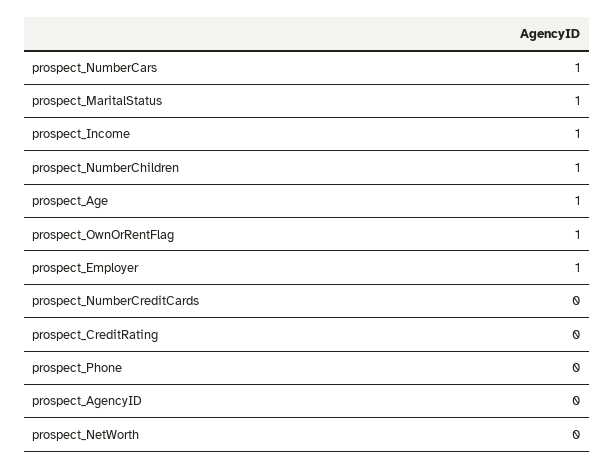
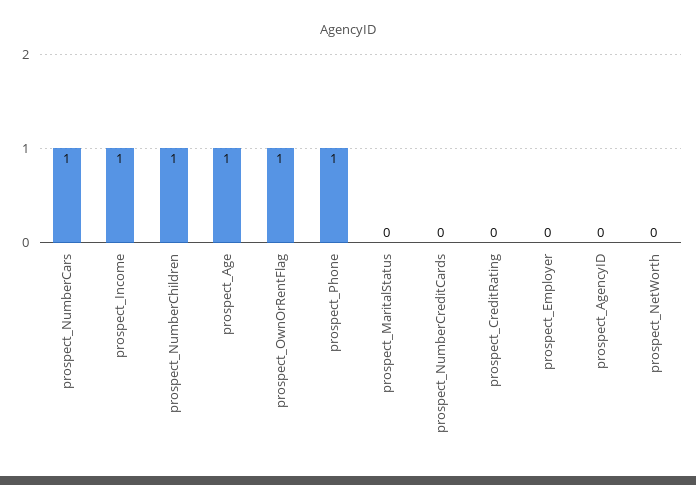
prospect_MaritalStatus: 1 -> 0
prospect_Employer: 1 -> 0
prospect_Phone: 0 -> 1

